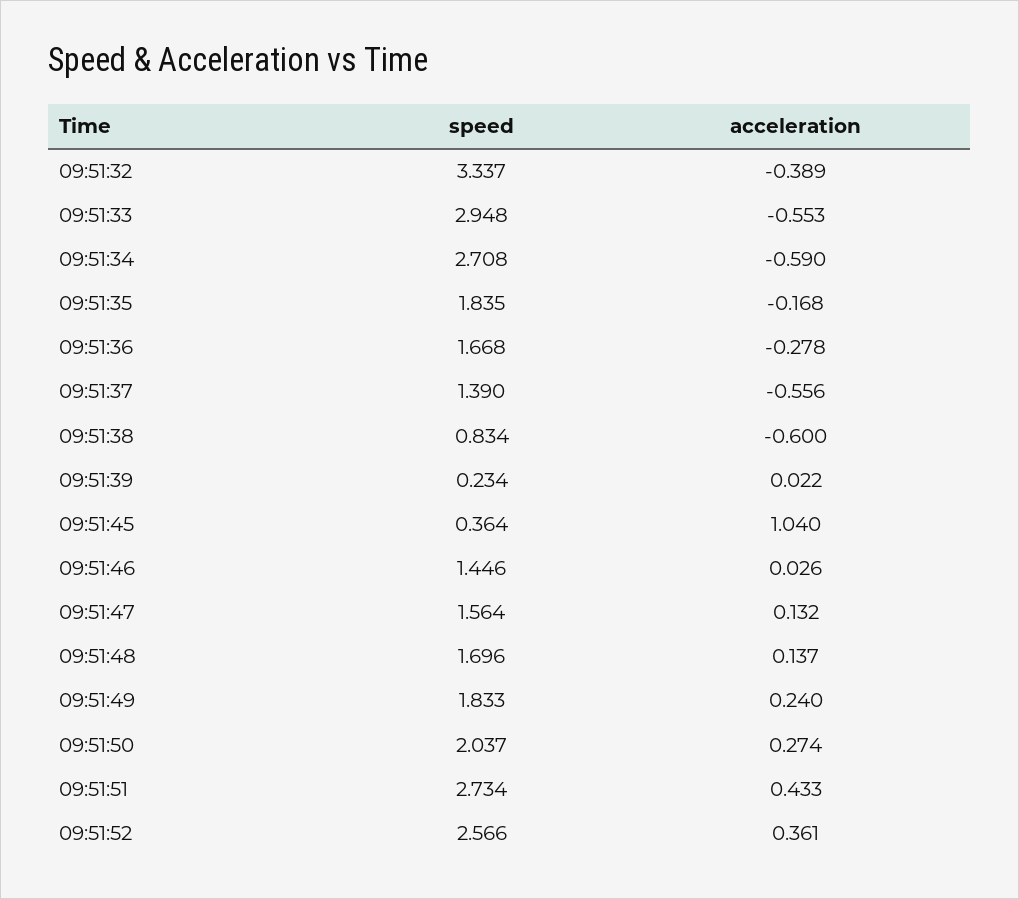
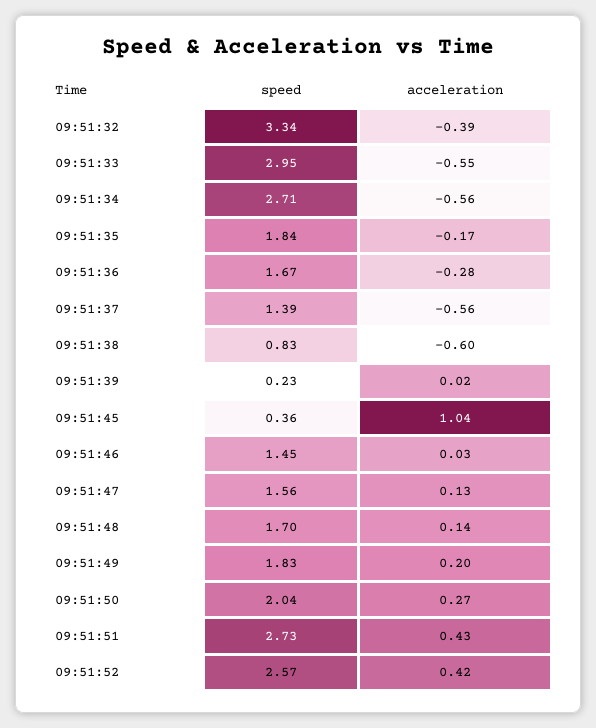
acceleration, 09:51:34: -0.59 -> -0.56
acceleration, 09:51:49: 0.24 -> 0.2
acceleration, 09:51:52: 0.361 -> 0.42

